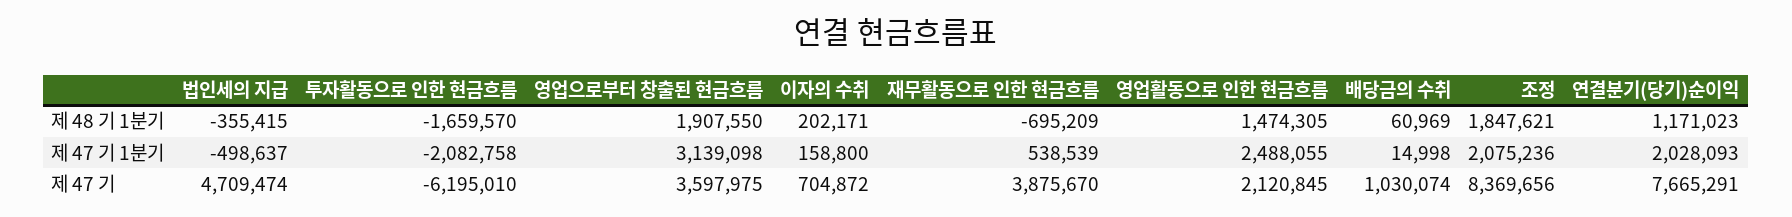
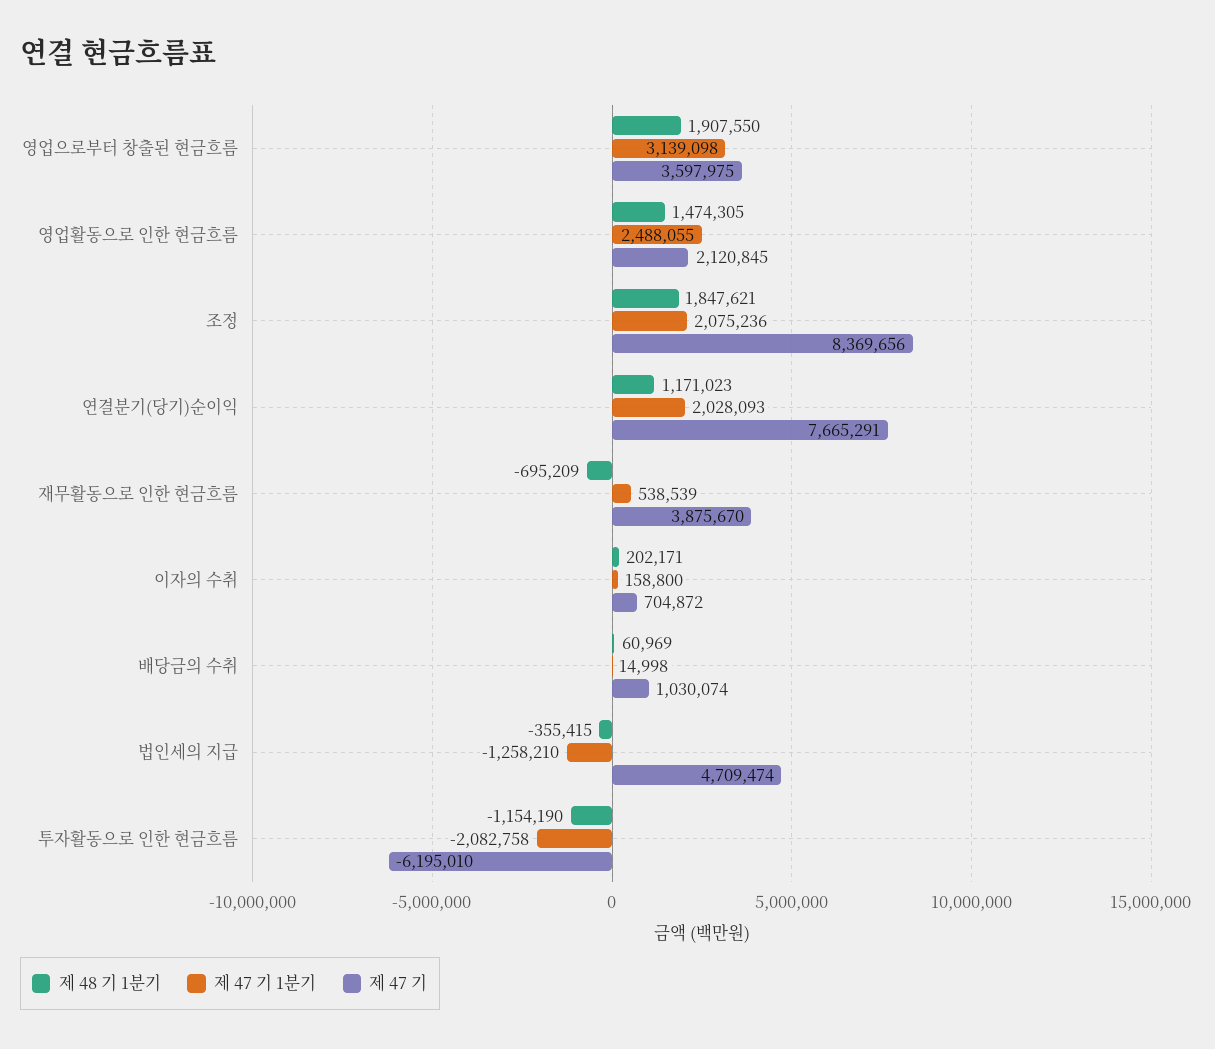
제 48 기 1분기, 투자활동으로 인한 현금흐름: -1659570 -> -1154190
제 47 기 1분기, 법인세의 지급: -498637 -> -1258210

